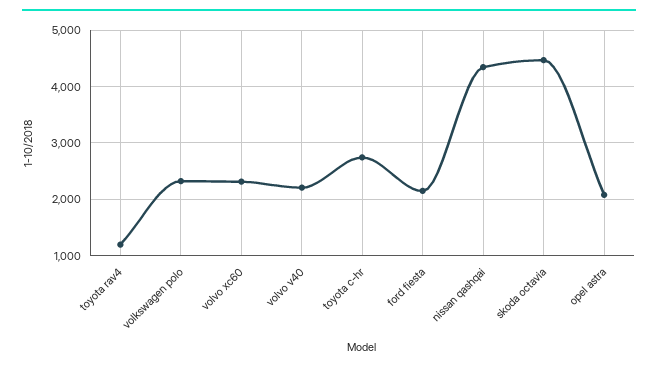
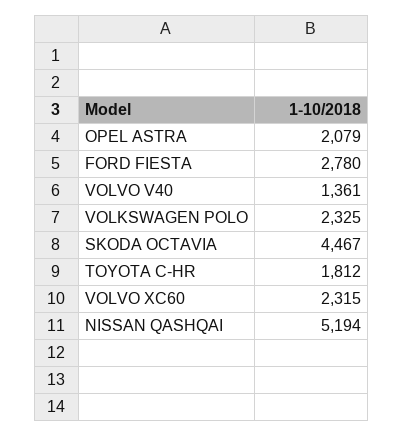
toyota rav4: 1200 -> none
volvo v40: 2200 -> 1361
toyota c-hr: 2800 -> 1812
ford fiesta: 2200 -> 2780
nissan qashqai: 4400 -> 5194

